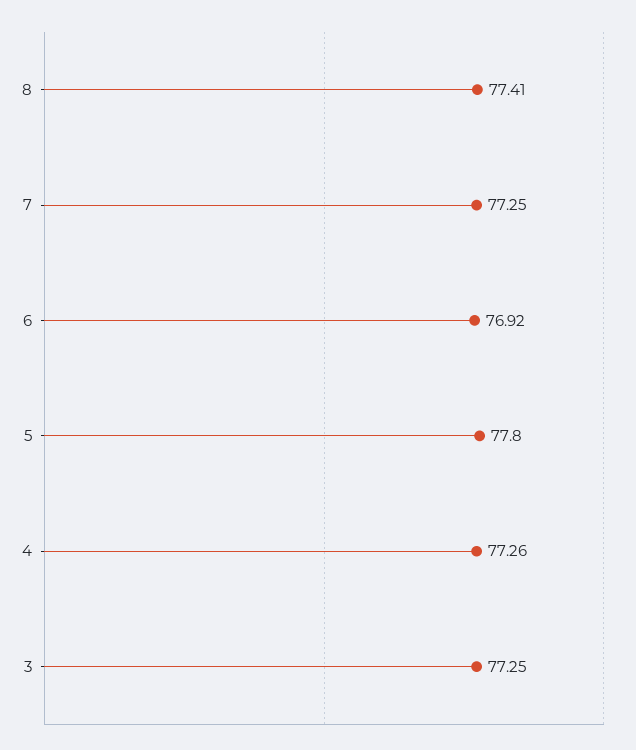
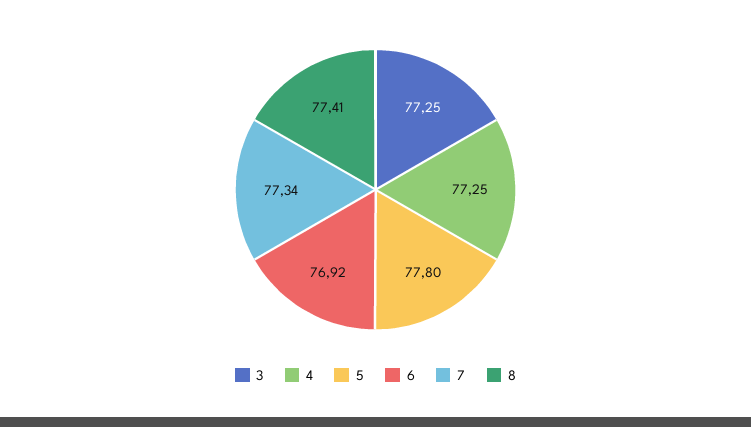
7: 77.25 -> 77.34
4: 77.26 -> 77.25

